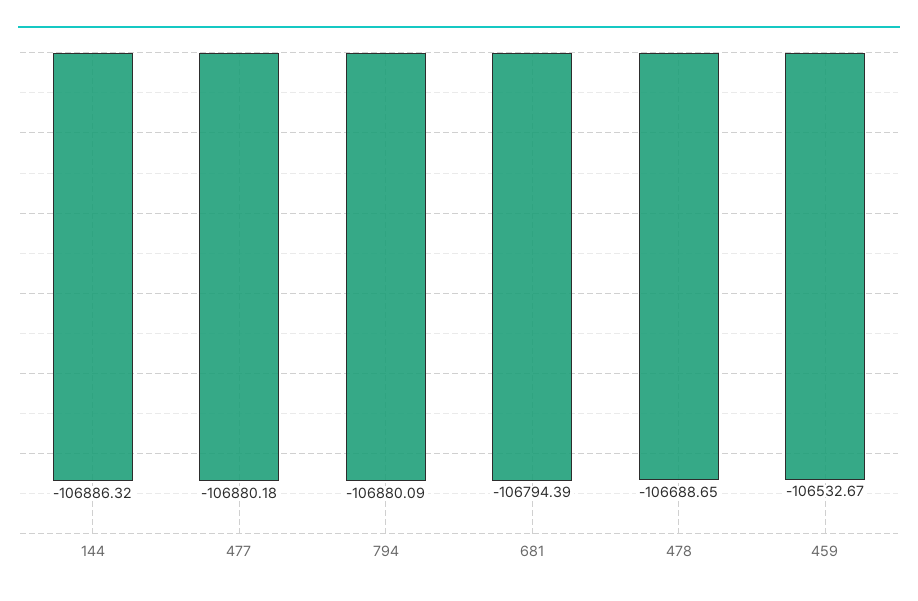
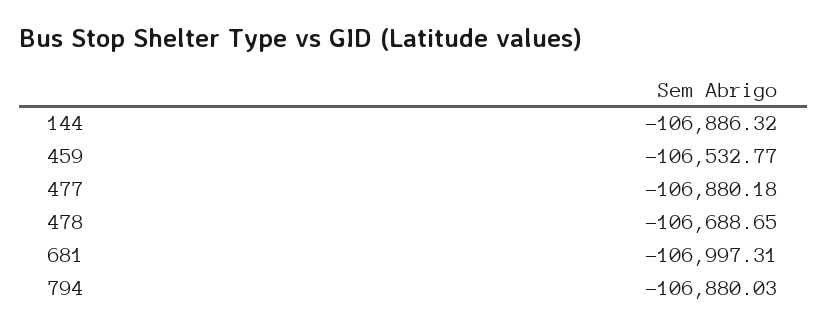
794: -106880.09 -> -106880.03
681: -106794.39 -> -106997.31
459: -106532.67 -> -106532.77

